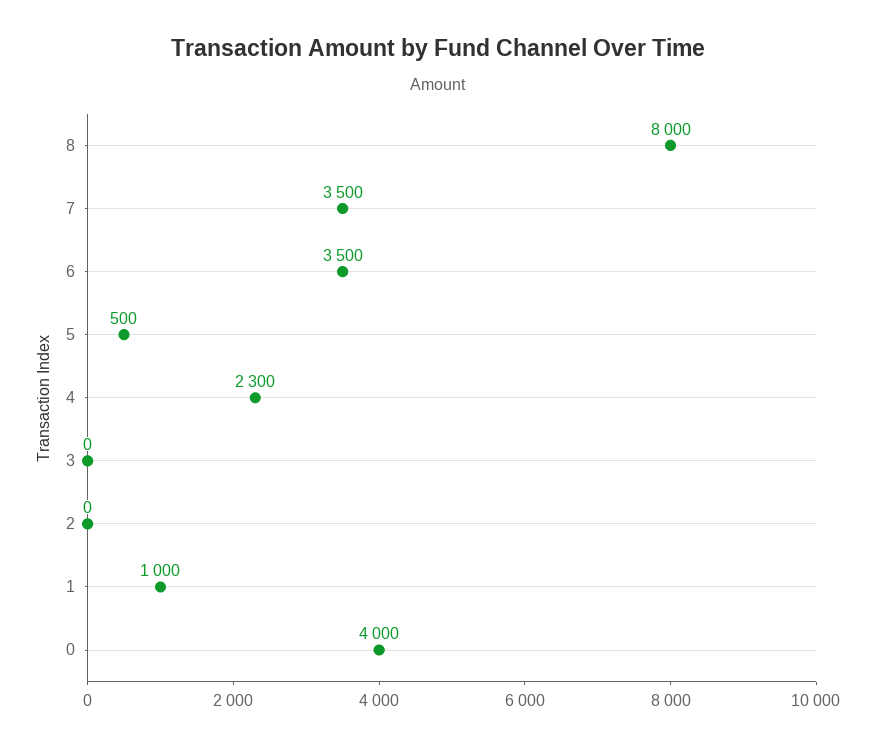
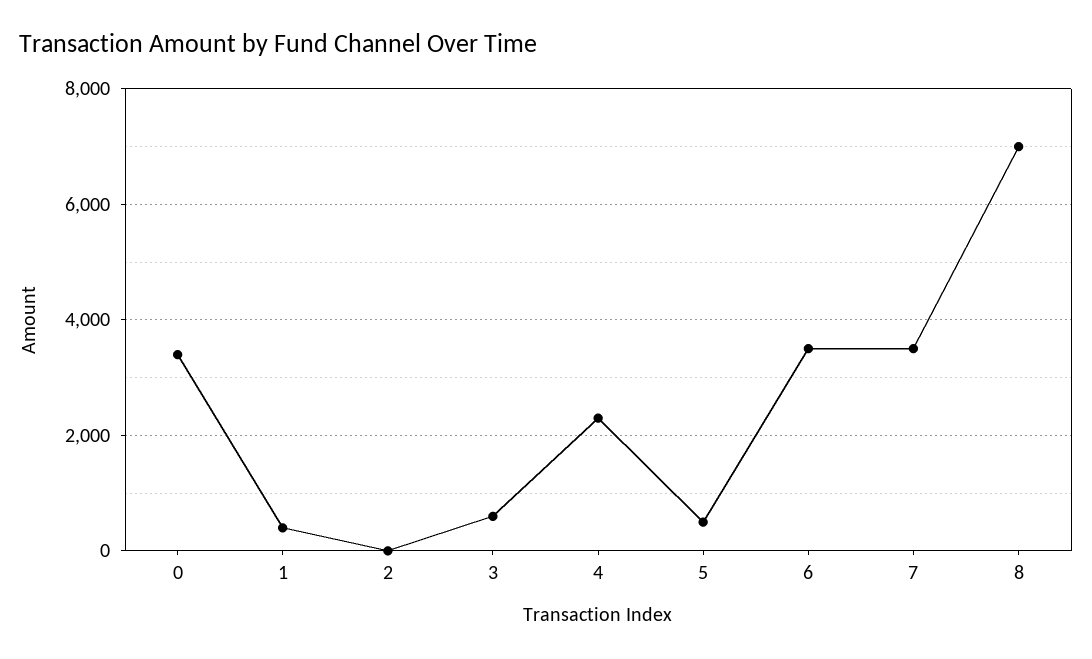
8: 8000 -> 7000
3: 0 -> 600
1: 1000 -> 400
0: 4000 -> 3400

